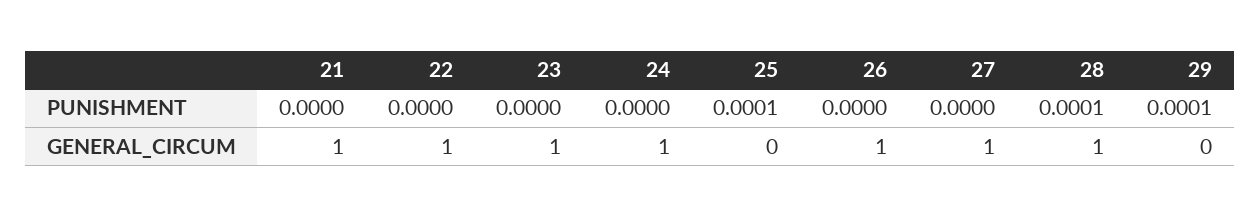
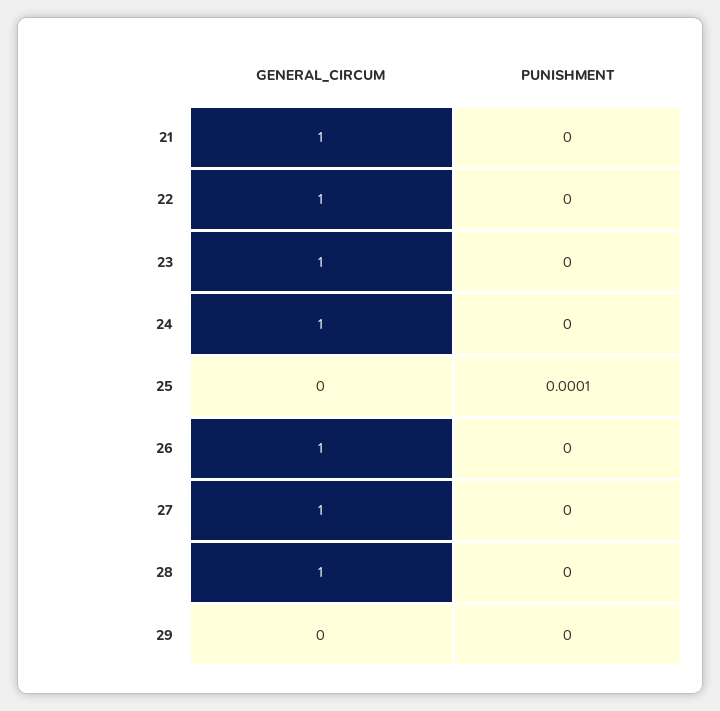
28, PUNISHMENT: 0.0001 -> 0
29, PUNISHMENT: 0.0001 -> 0

